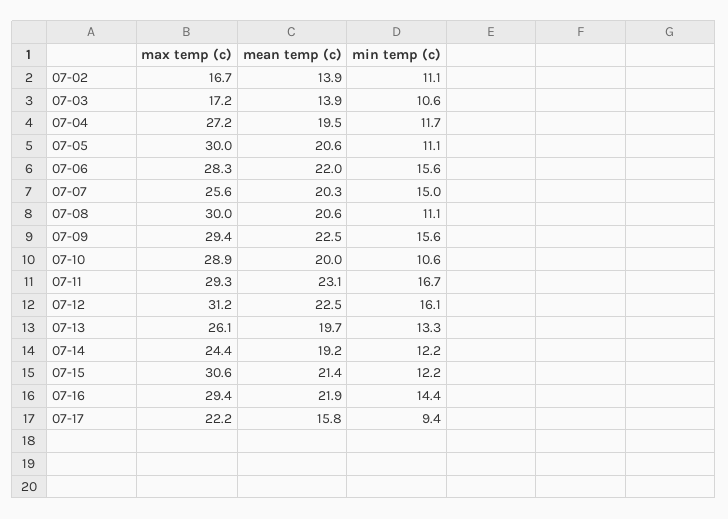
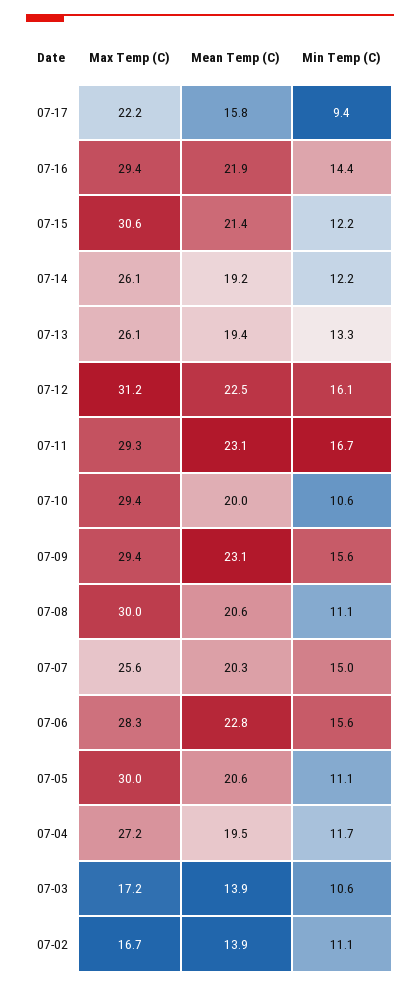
mean temp (c), 07-06: 22 -> 22.8
mean temp (c), 07-09: 22.5 -> 23.1
max temp (c), 07-10: 28.9 -> 29.4
mean temp (c), 07-13: 19.7 -> 19.4
max temp (c), 07-14: 24.4 -> 26.1

